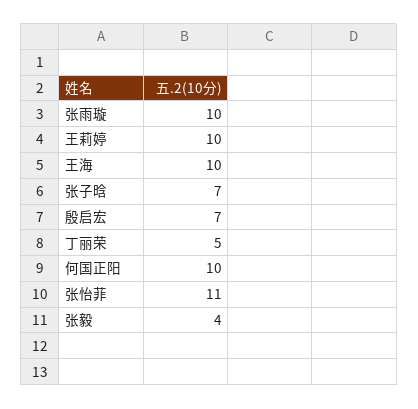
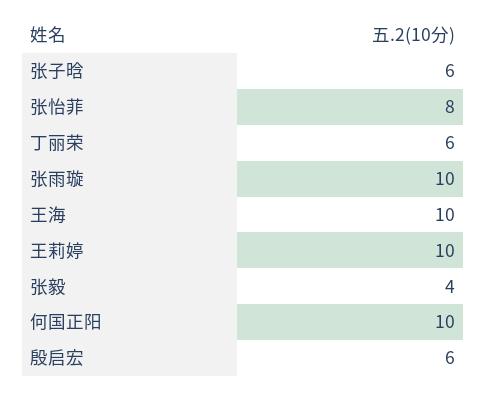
张子晗: 7 -> 6
殷启宏: 7 -> 6
丁丽荣: 5 -> 6
张怡菲: 11 -> 8

